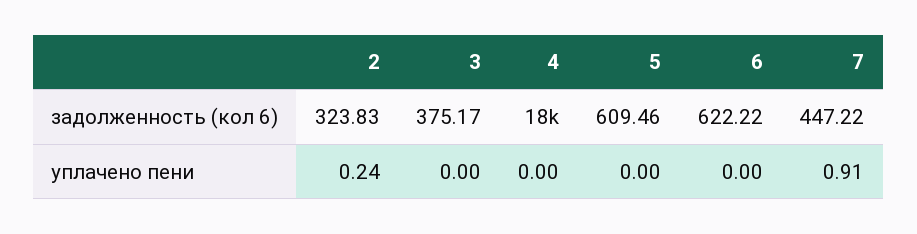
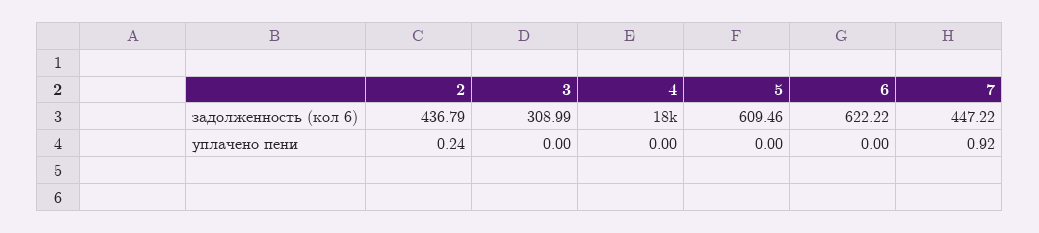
2, задолженность (кол 6): 323.83 -> 436.79
3, задолженность (кол 6): 375.17 -> 308.99
7, уплачено пени: 0.91 -> 0.92

